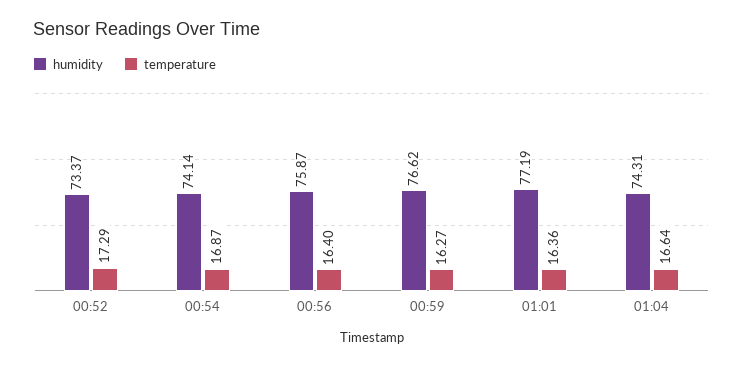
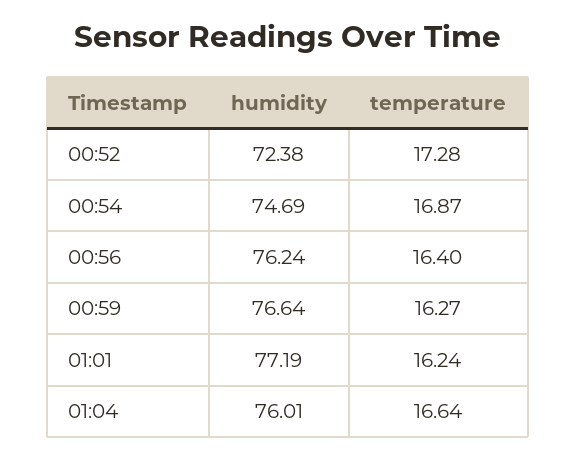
humidity, 00:52: 73.37 -> 72.38
temperature, 00:52: 17.29 -> 17.28
humidity, 00:54: 74.14 -> 74.69
humidity, 00:56: 75.87 -> 76.24
humidity, 00:59: 76.62 -> 76.64
temperature, 01:01: 16.36 -> 16.24
humidity, 01:04: 74.31 -> 76.01

